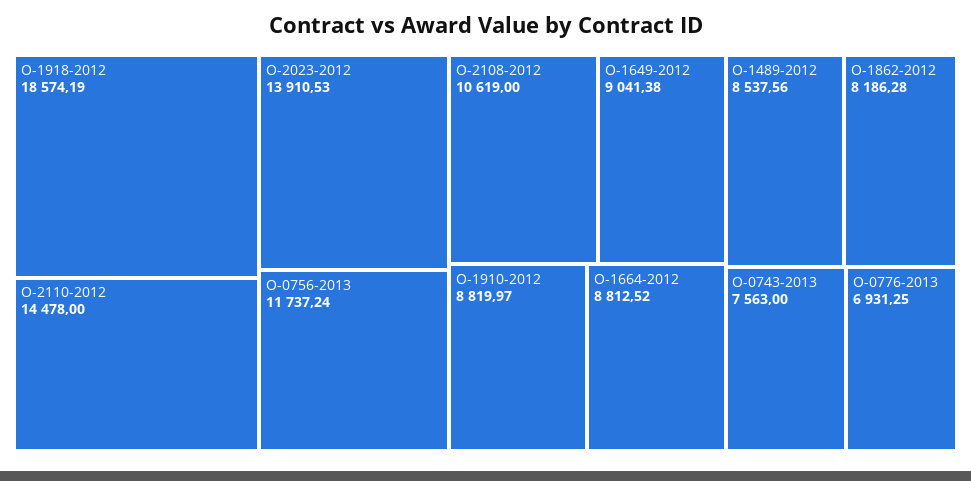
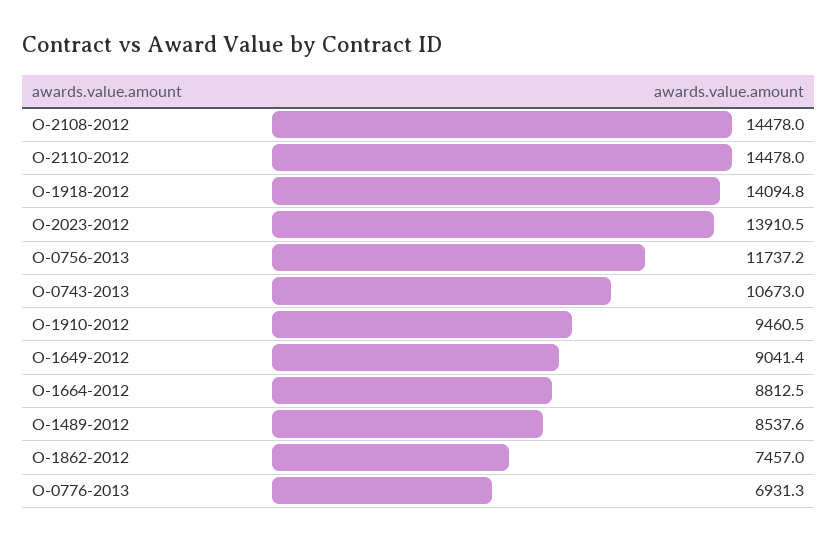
O-1918-2012: 18574.19 -> 14094.8
O-2108-2012: 10619 -> 14478
O-1910-2012: 8819.97 -> 9460.5
O-1862-2012: 8186.28 -> 7457
O-0743-2013: 7563 -> 10673

